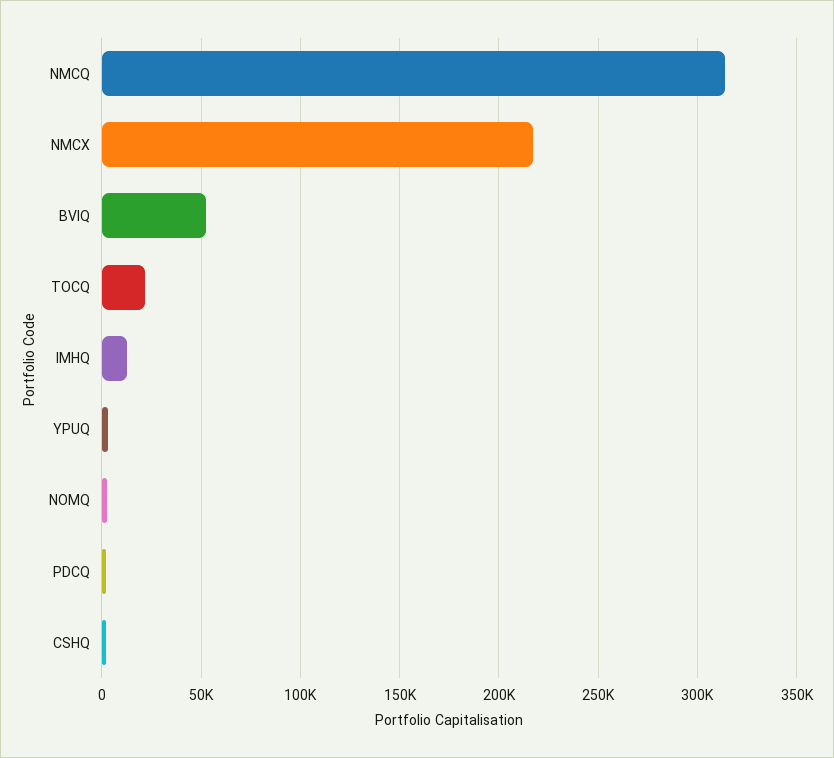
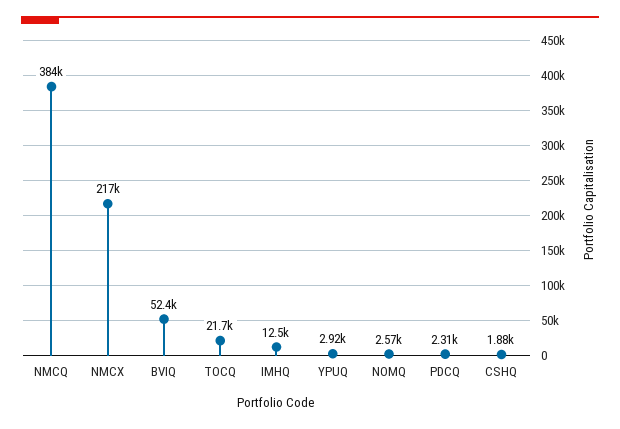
NMCQ: 315000 -> 384000

